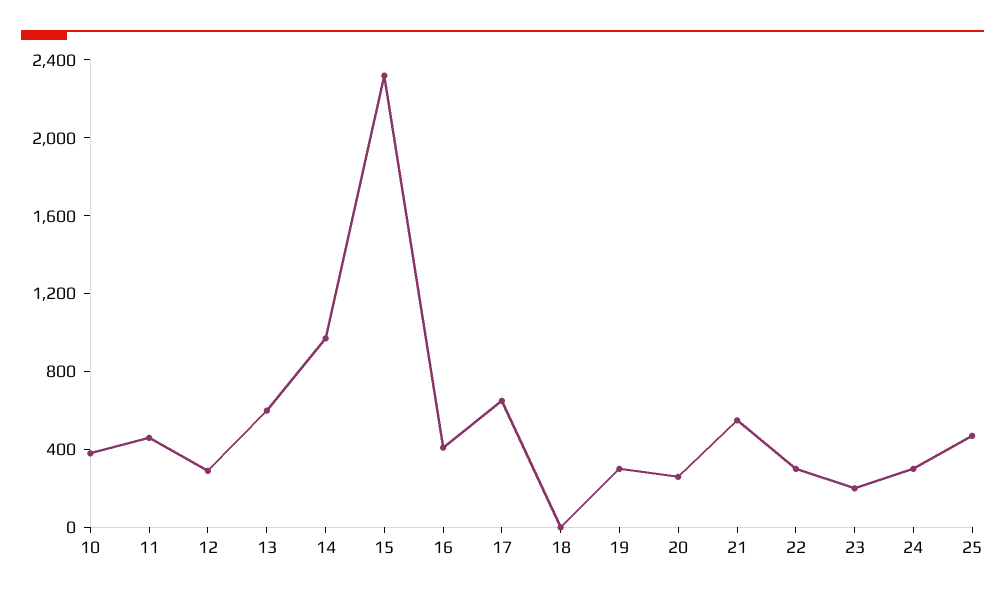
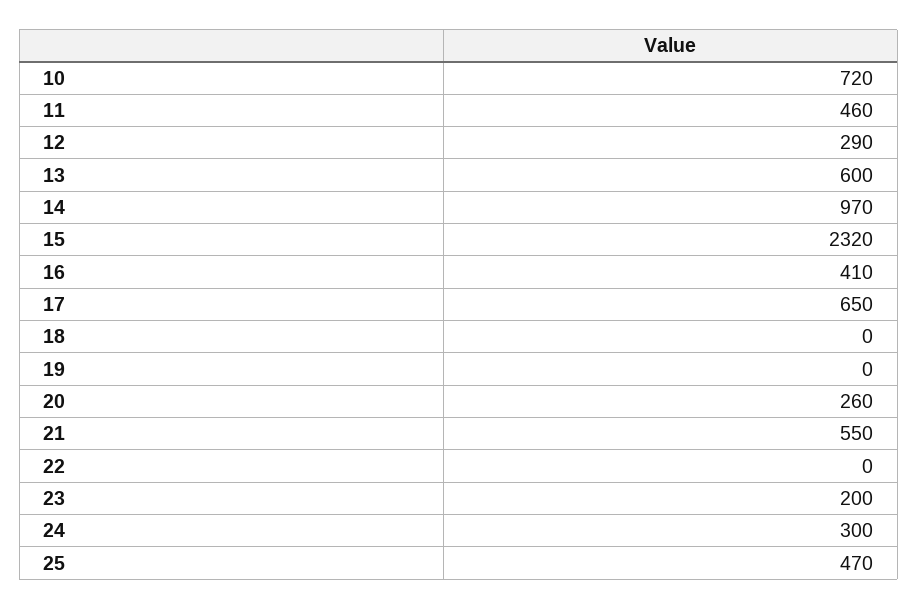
10: 400 -> 720
19: 300 -> 0
22: 300 -> 0

